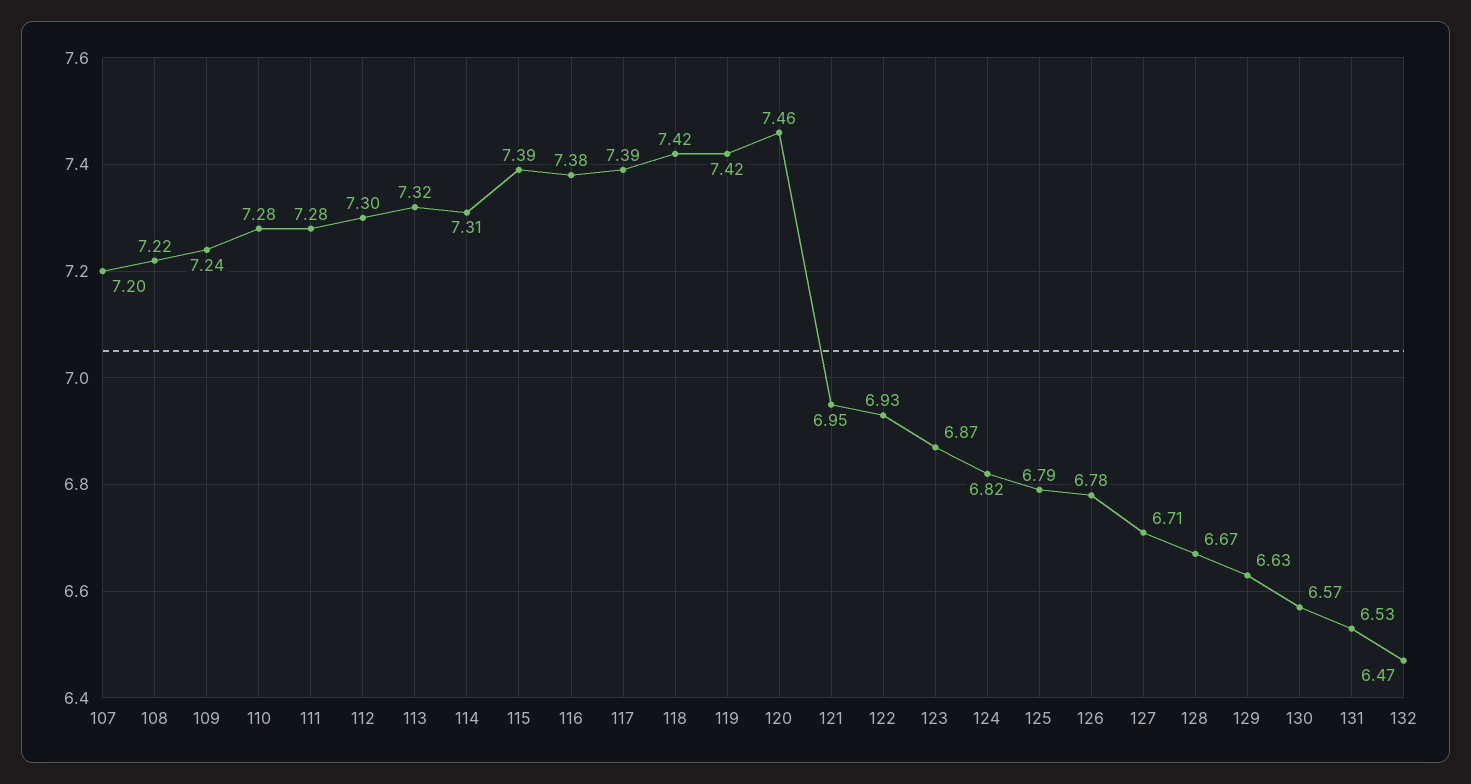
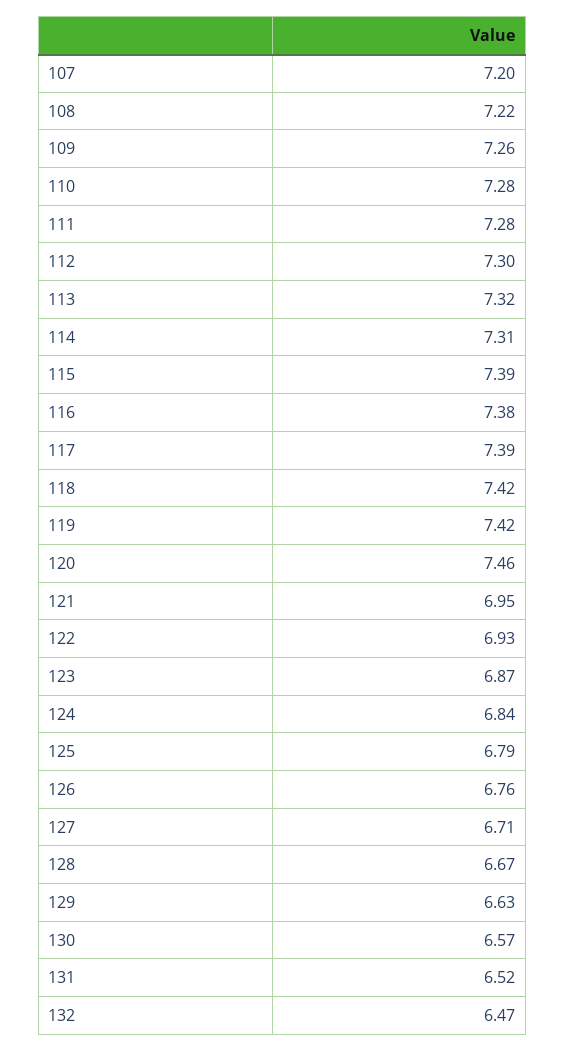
109: 7.24 -> 7.26
124: 6.82 -> 6.84
126: 6.78 -> 6.76
131: 6.53 -> 6.52

